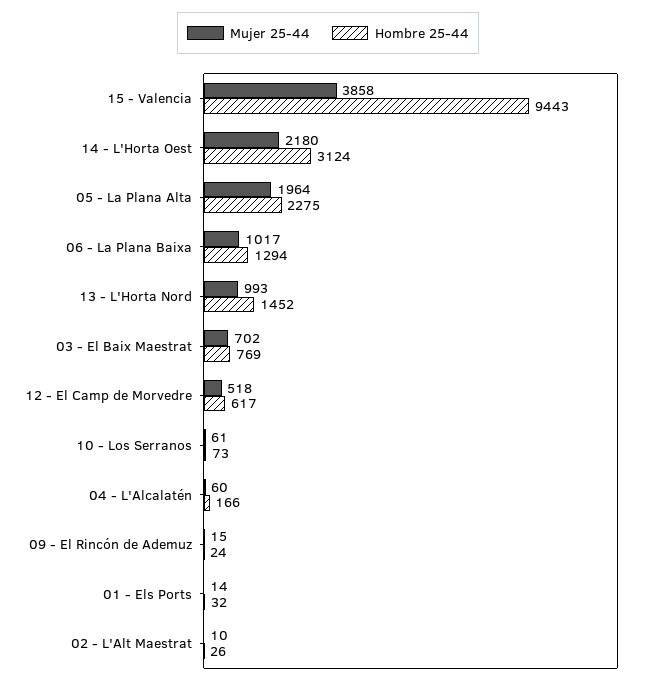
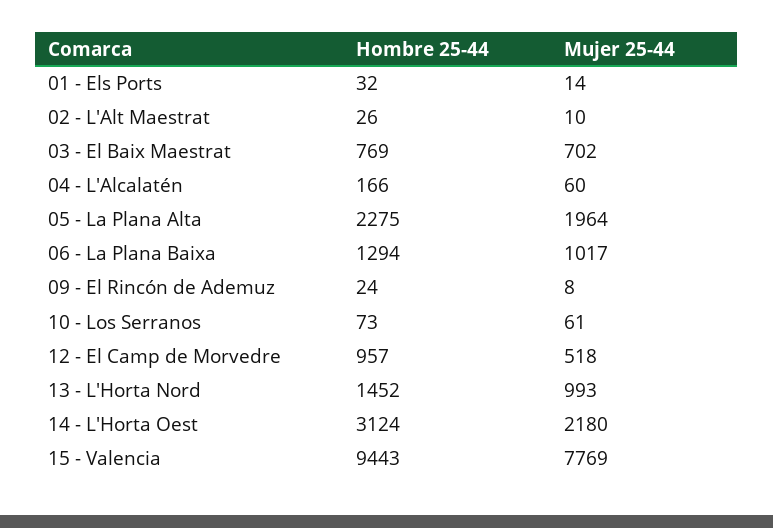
Mujer 25-44, 15 - Valencia: 3858 -> 7769
Hombre 25-44, 12 - El Camp de Morvedre: 617 -> 957
Mujer 25-44, 09 - El Rincón de Ademuz: 15 -> 8

